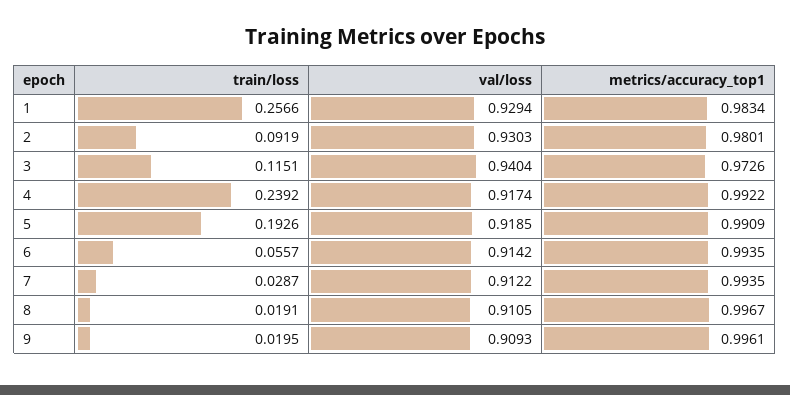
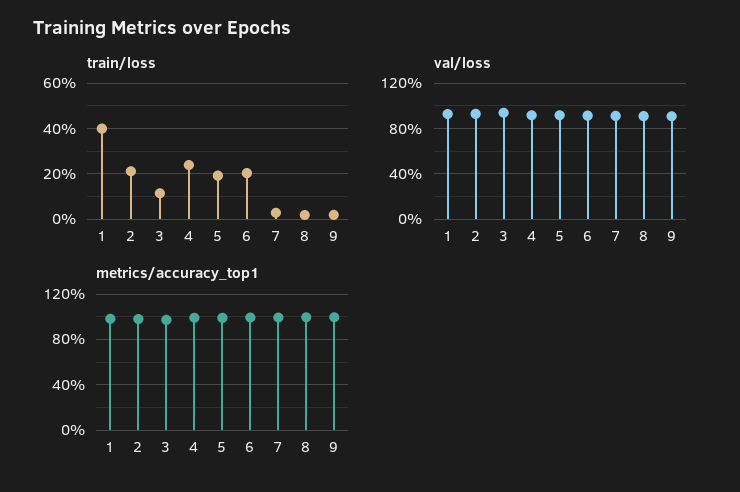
train/loss, 1: 0.2566 -> 0.4
train/loss, 2: 0.0919 -> 0.2
train/loss, 6: 0.0557 -> 0.2

